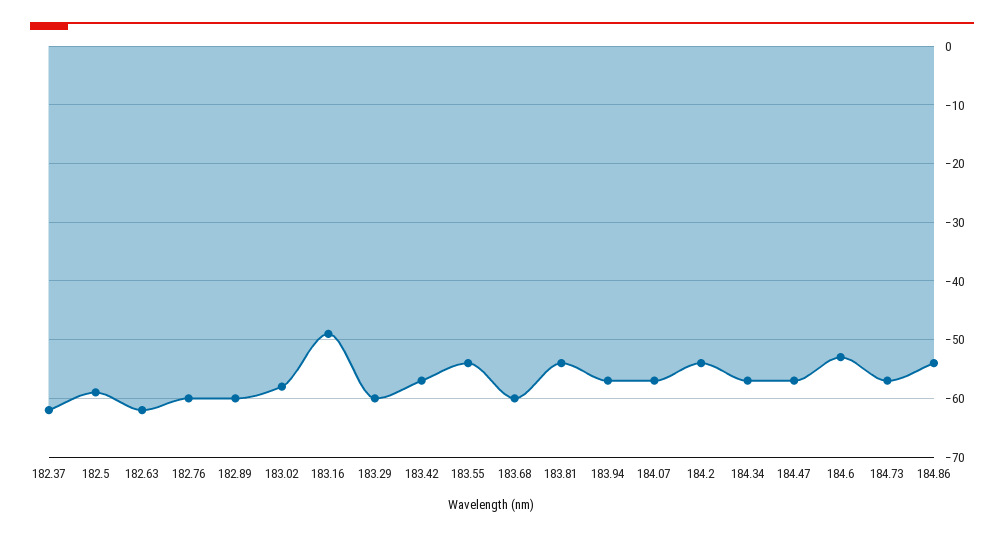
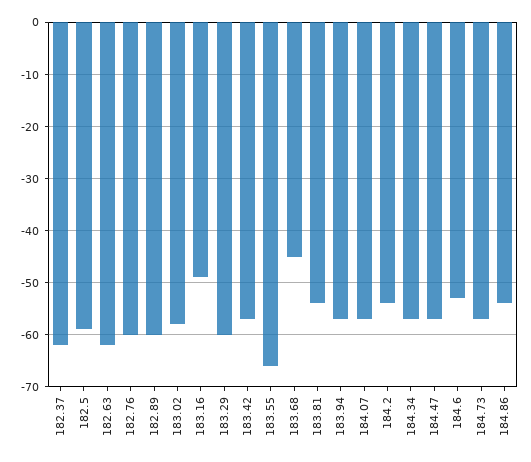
183.55: -55 -> -65
183.68: -60 -> -45

